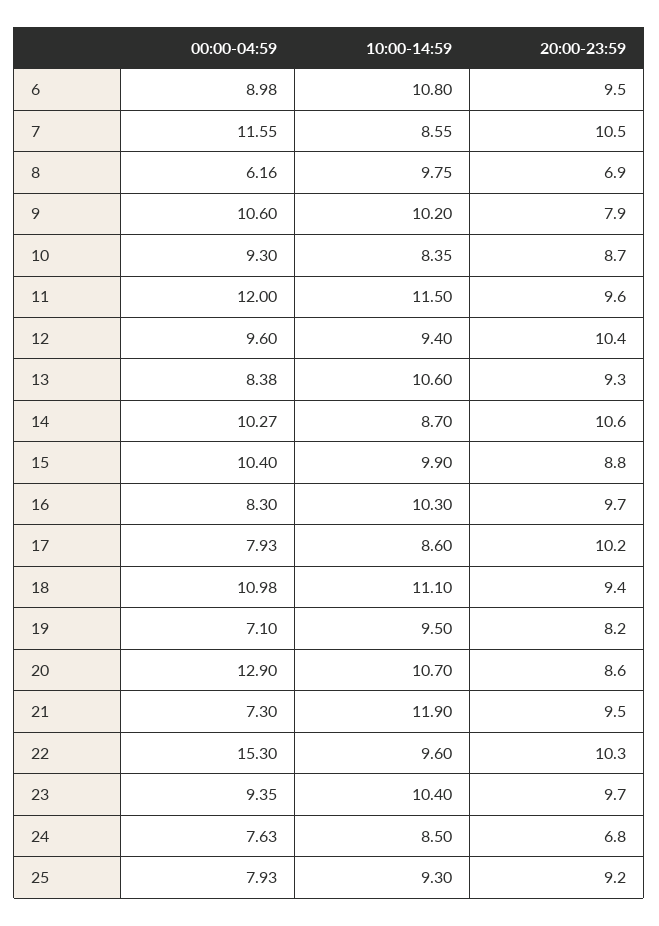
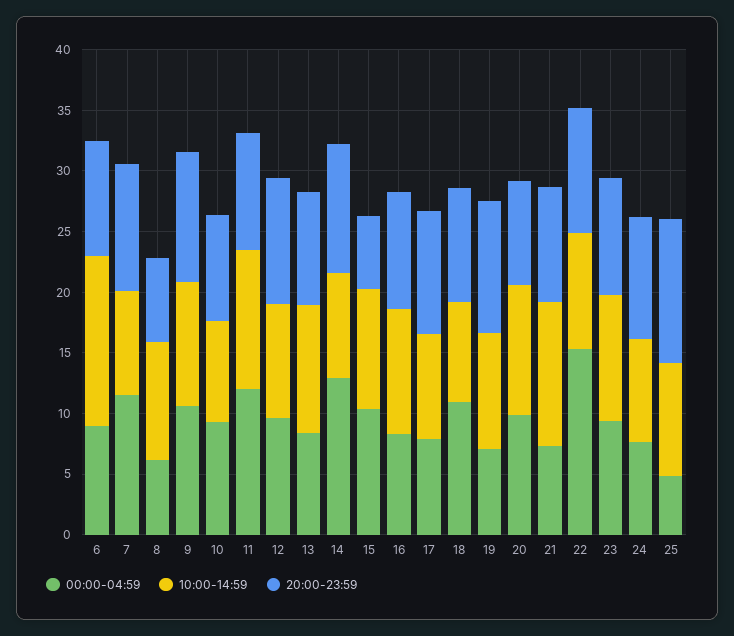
10:00-14:59, 6: 10.8 -> 14
20:00-23:59, 9: 7.9 -> 11
00:00-04:59, 14: 10.27 -> 13
20:00-23:59, 15: 8.8 -> 6
10:00-14:59, 18: 11.1 -> 8
20:00-23:59, 19: 8.2 -> 11
00:00-04:59, 20: 12.9 -> 10
20:00-23:59, 24: 6.8 -> 10
00:00-04:59, 25: 7.93 -> 5
20:00-23:59, 25: 9.2 -> 12

